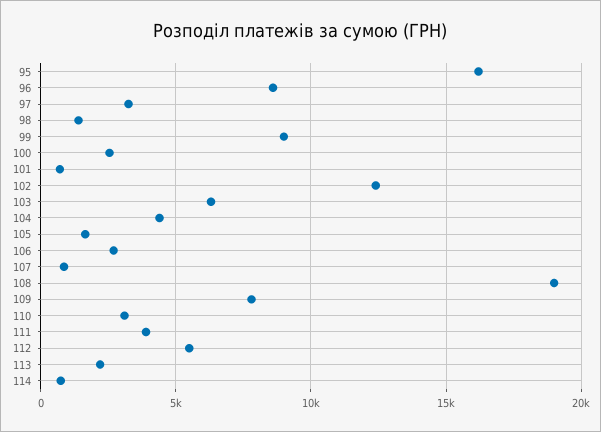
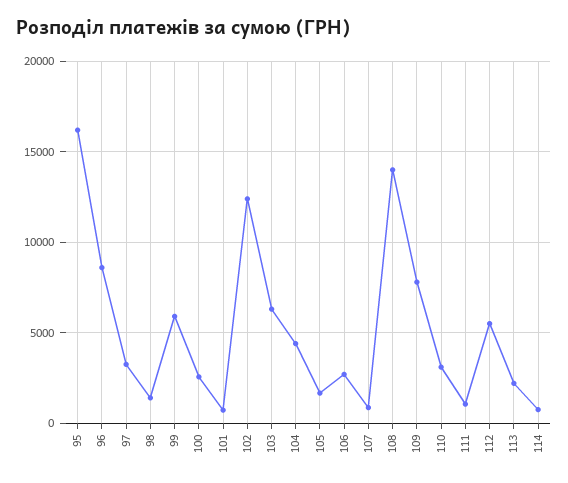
99: 9000 -> 6000
108: 19000 -> 14000
111: 4000 -> 1000

